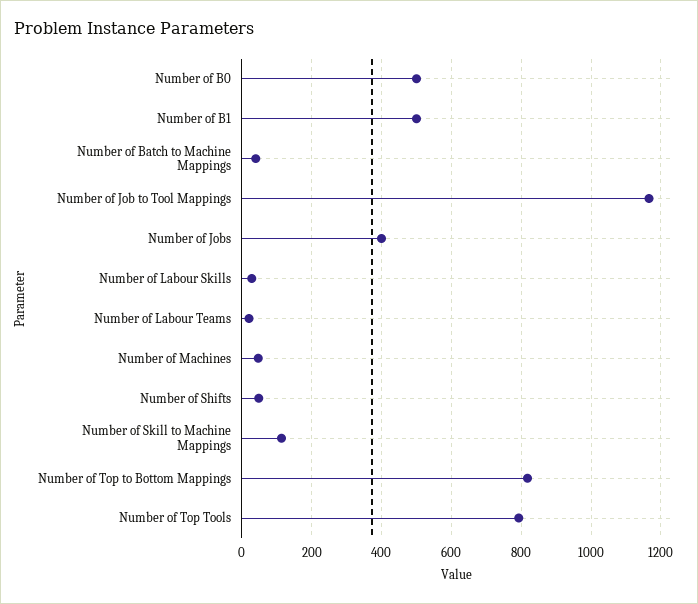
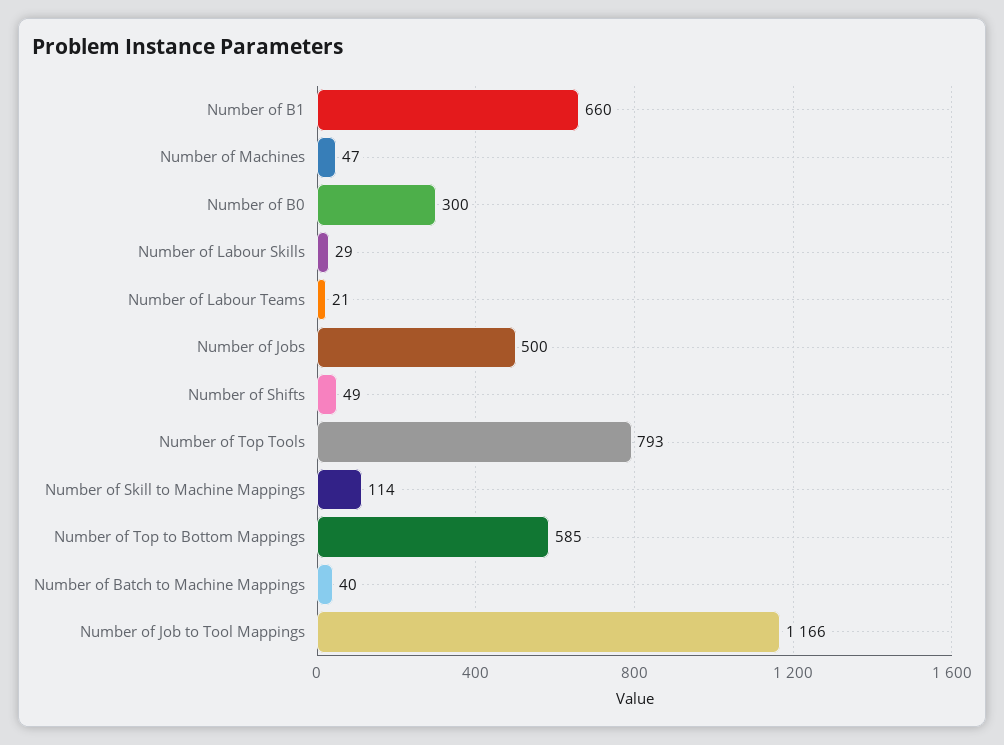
Number of B0: 500 -> 300
Number of B1: 500 -> 660
Number of Jobs: 400 -> 500
Number of Top to Bottom Mappings: 820 -> 585

